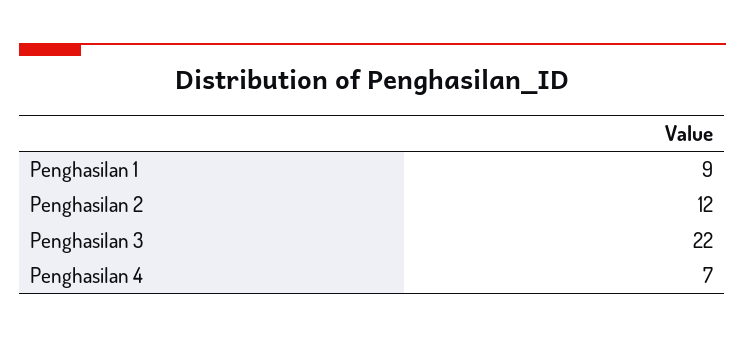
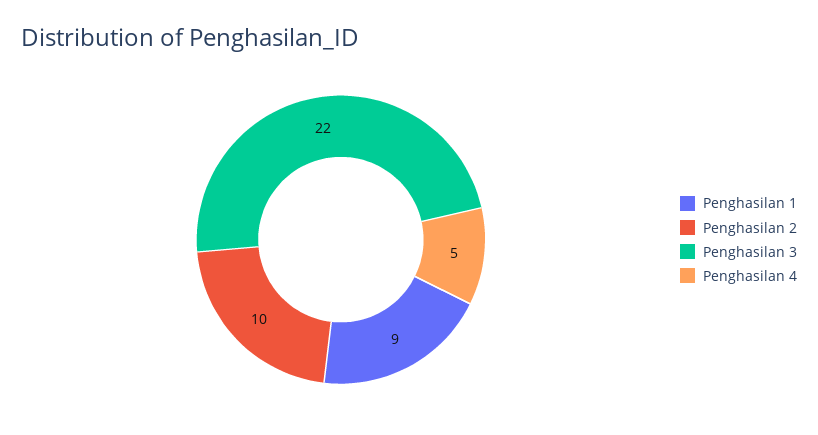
Penghasilan 2: 12 -> 10
Penghasilan 4: 7 -> 5

